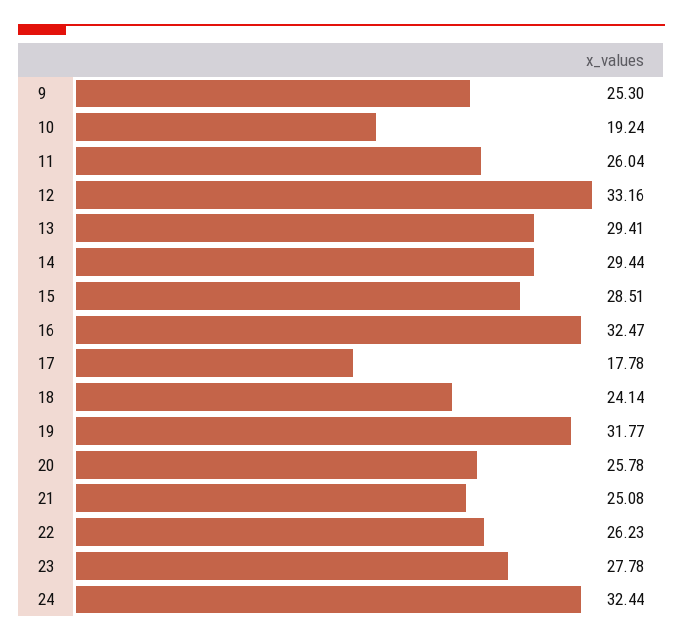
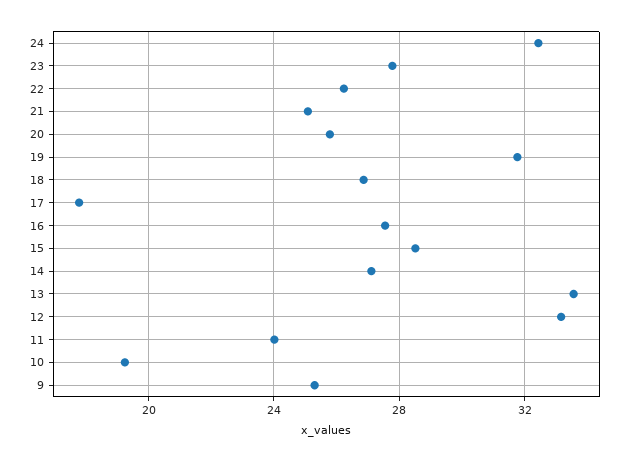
11: 26.04 -> 24
13: 29.41 -> 33.5
14: 29.44 -> 27
16: 32.47 -> 27.5
18: 24.14 -> 27

